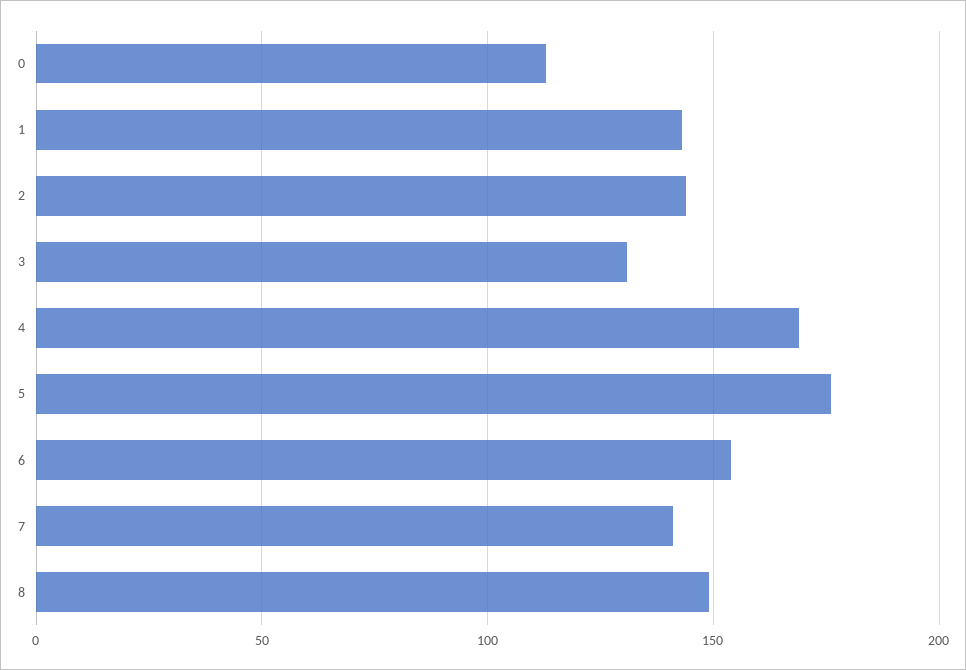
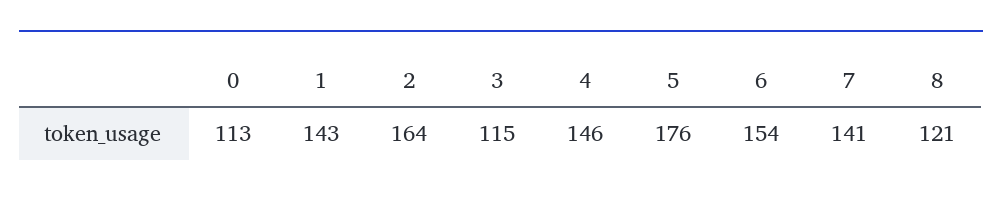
2: 145 -> 164
3: 130 -> 115
4: 170 -> 146
8: 150 -> 121

